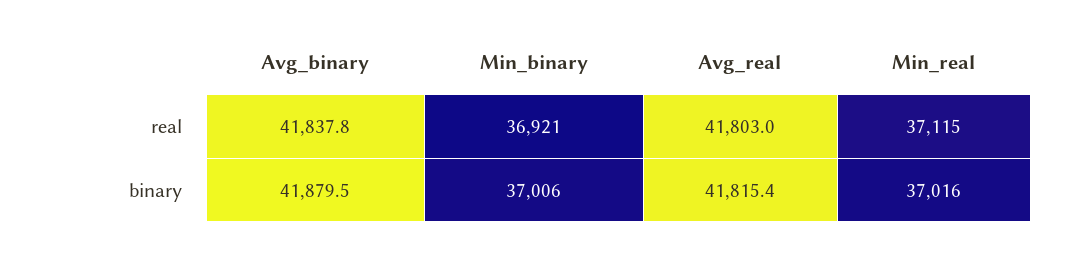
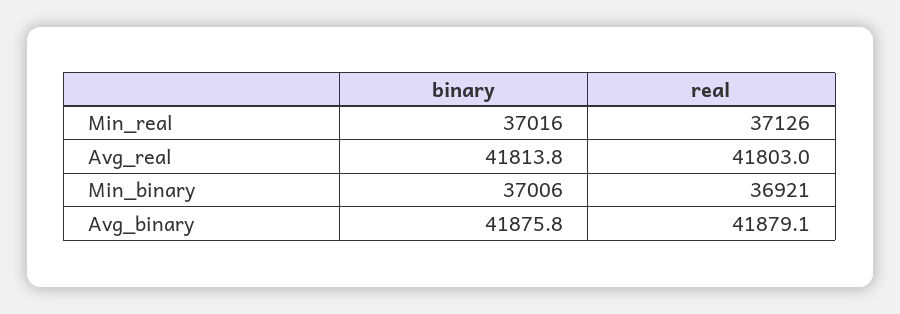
Avg_binary, real: 41837.8 -> 41879.1
Min_real, real: 37115 -> 37126
Avg_binary, binary: 41879.5 -> 41875.8
Avg_real, binary: 41815.4 -> 41813.8

